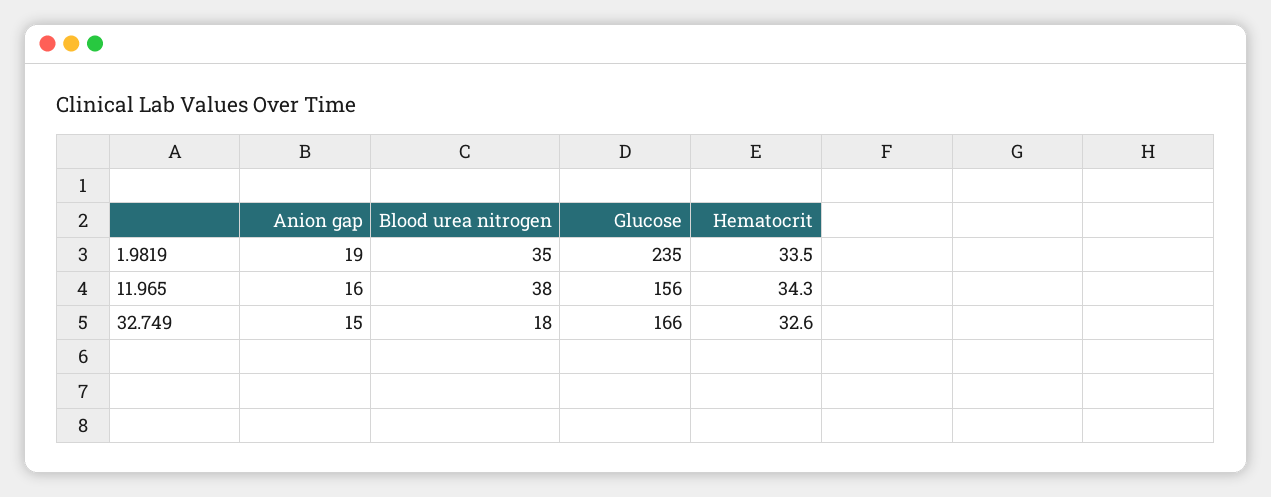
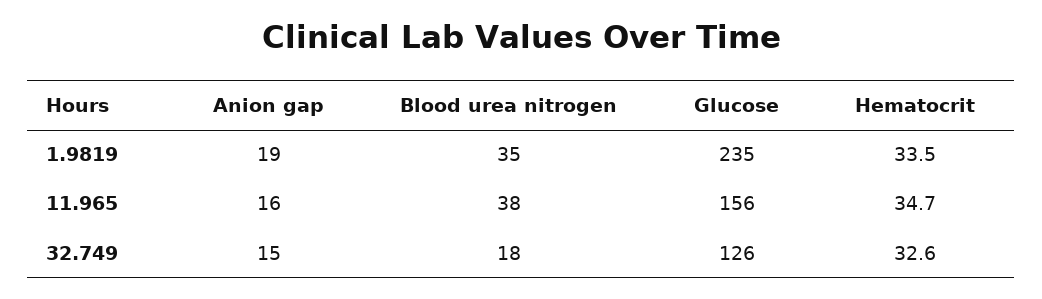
Hematocrit, 11.965: 34.3 -> 34.7
Glucose, 32.749: 166 -> 126

